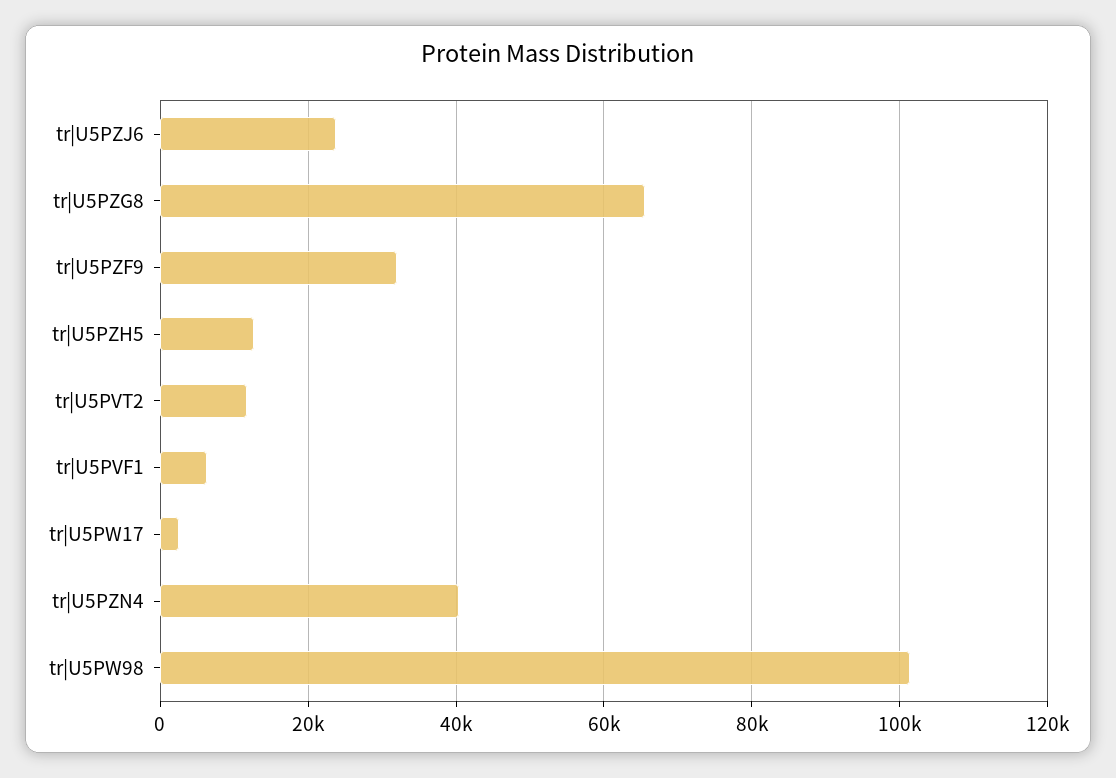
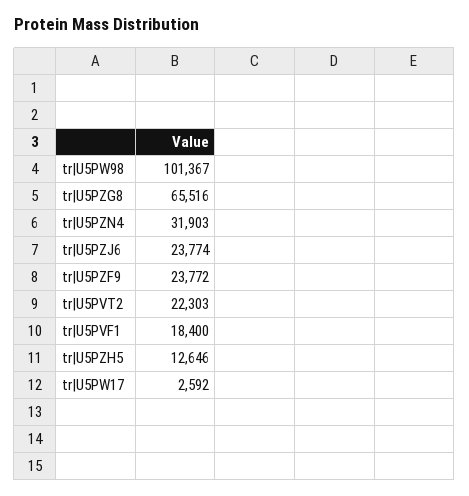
tr|U5PZF9: 32000 -> 23772
tr|U5PVT2: 12000 -> 22303
tr|U5PVF1: 6000 -> 18400
tr|U5PZN4: 40000 -> 31903

